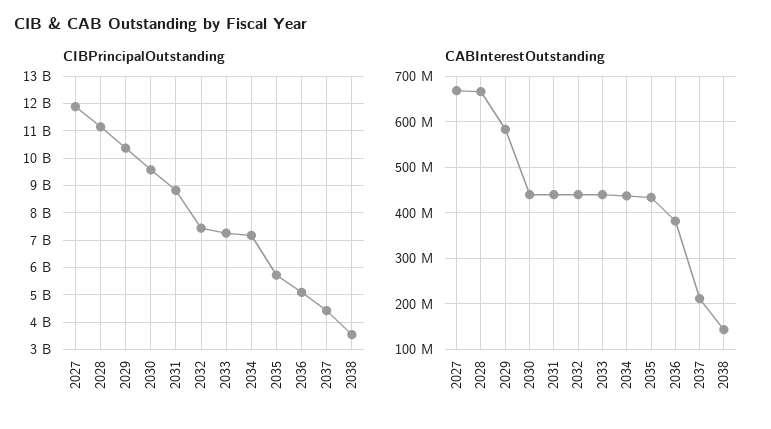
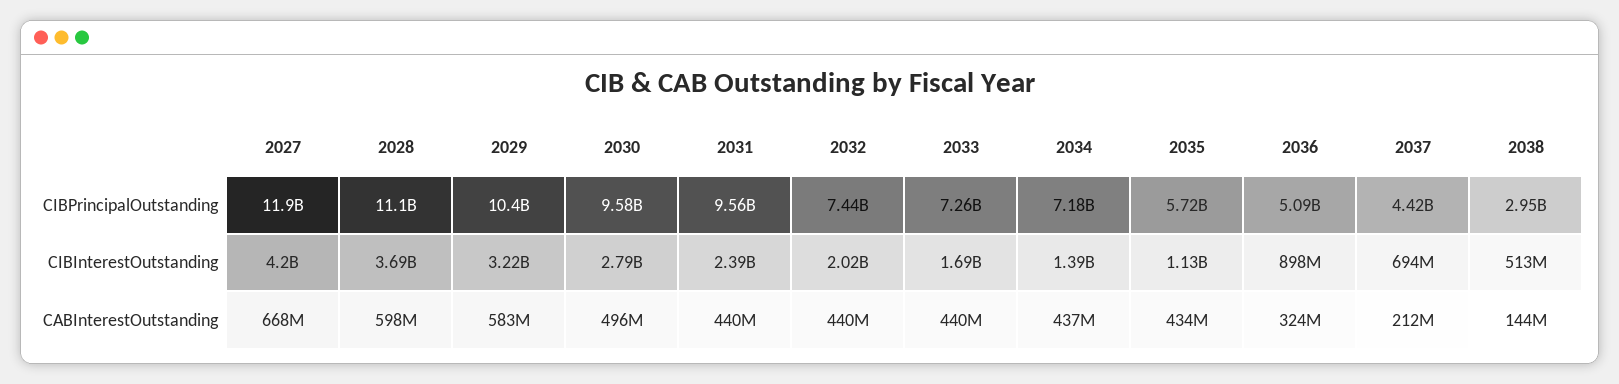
CIBPrincipalOutstanding, 2031: 8750000000 -> 9560000000
CIBPrincipalOutstanding, 2038: 3500000000 -> 2950000000
CABInterestOutstanding, 2028: 660000000 -> 598000000
CABInterestOutstanding, 2030: 440000000 -> 496000000
CABInterestOutstanding, 2036: 380000000 -> 324000000
CIBInterestOutstanding, 2027: none -> 4200000000
CIBInterestOutstanding, 2028: none -> 3690000000
CIBInterestOutstanding, 2029: none -> 3220000000
CIBInterestOutstanding, 2030: none -> 2790000000
CIBInterestOutstanding, 2031: none -> 2390000000
CIBInterestOutstanding, 2032: none -> 2020000000
CIBInterestOutstanding, 2033: none -> 1690000000
CIBInterestOutstanding, 2034: none -> 1390000000
CIBInterestOutstanding, 2035: none -> 1130000000
CIBInterestOutstanding, 2036: none -> 898000000
CIBInterestOutstanding, 2037: none -> 694000000
CIBInterestOutstanding, 2038: none -> 513000000

